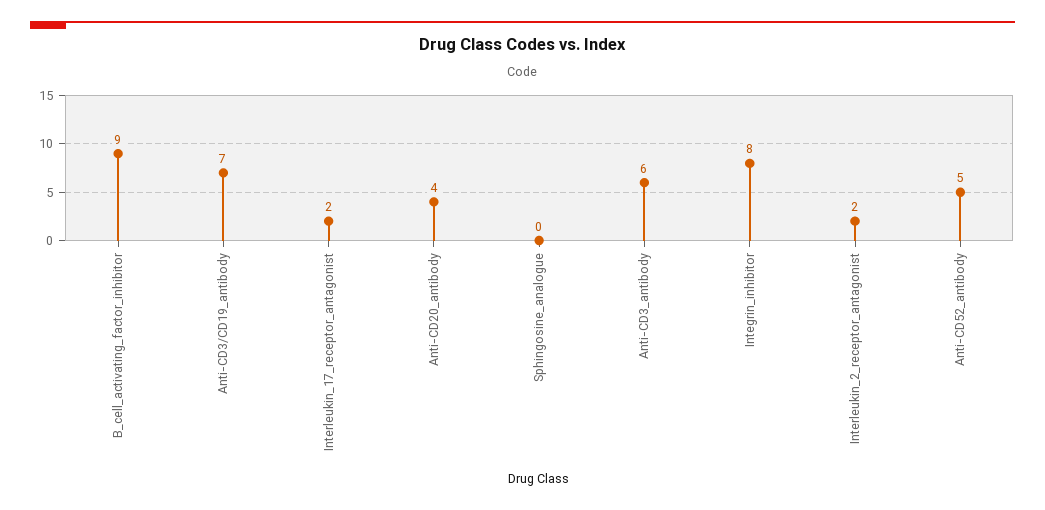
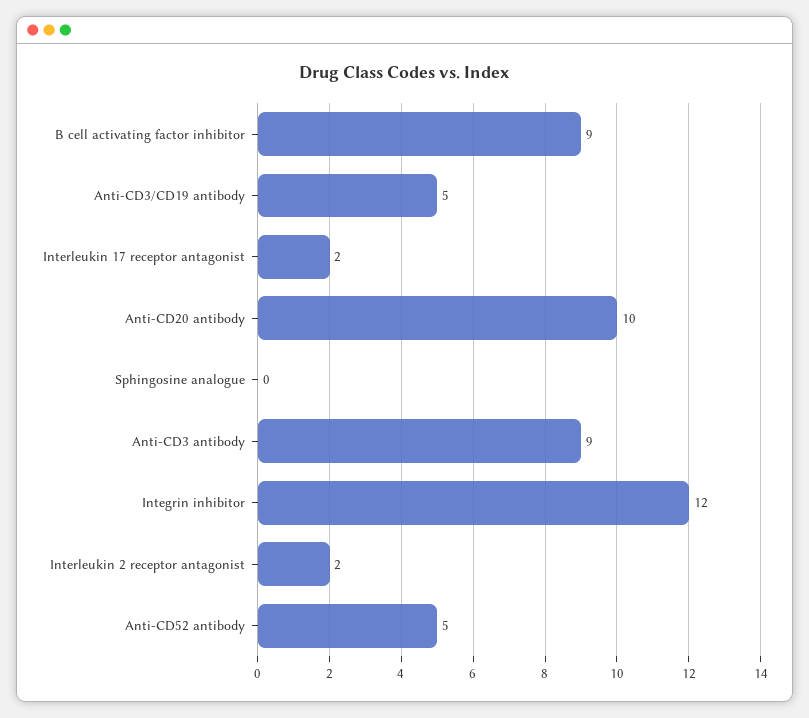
Anti-CD3/CD19_antibody: 7 -> 5
Anti-CD20_antibody: 4 -> 10
Anti-CD3_antibody: 6 -> 9
Integrin_inhibitor: 8 -> 12

